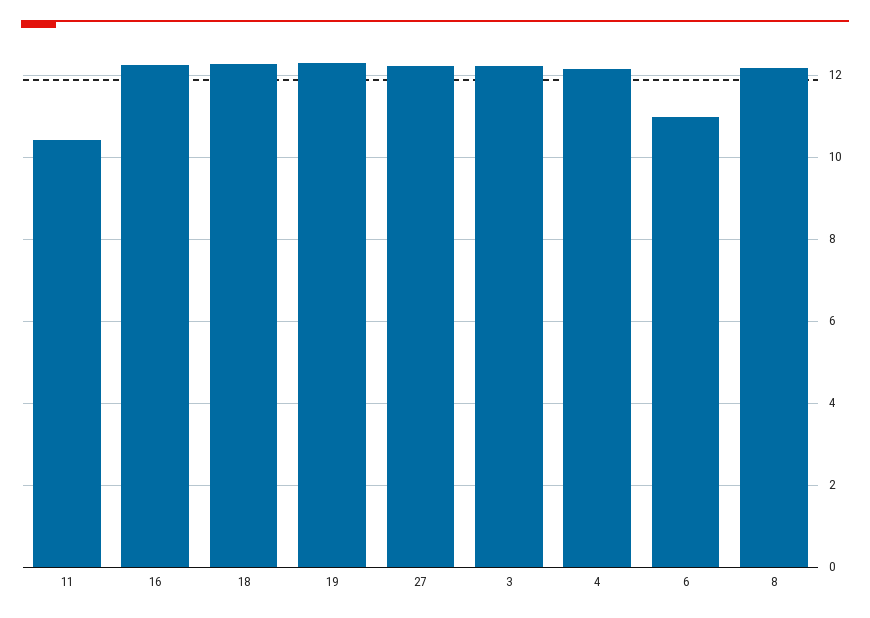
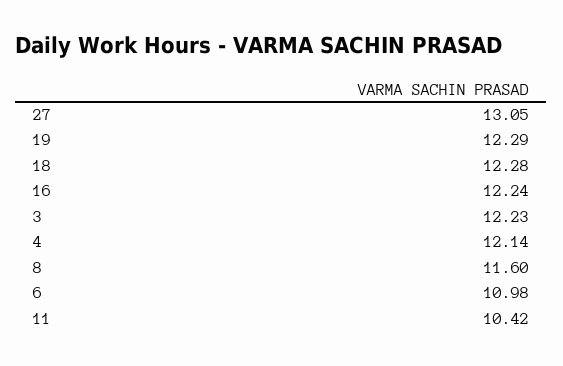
27: 12.2 -> 13.05
8: 12.2 -> 11.6

